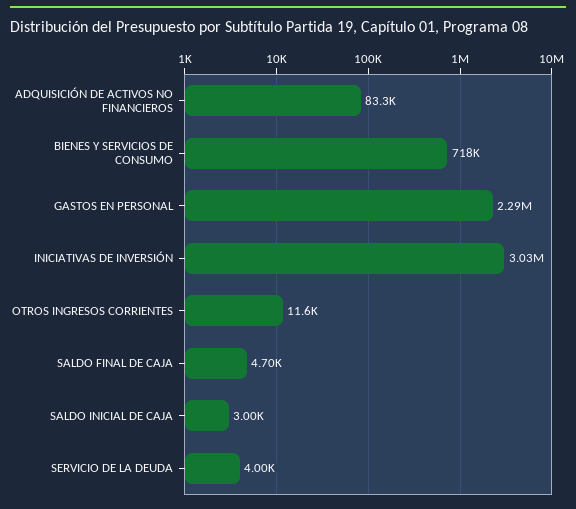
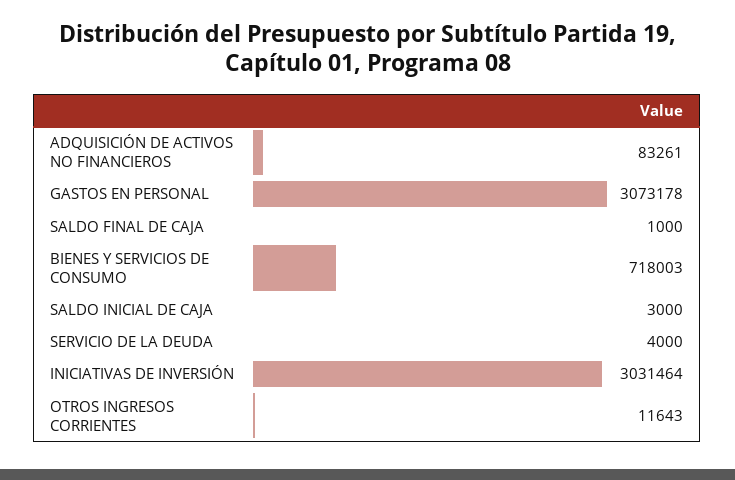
GASTOS EN PERSONAL: 2290000 -> 3073178
SALDO FINAL DE CAJA: 4700 -> 1000

